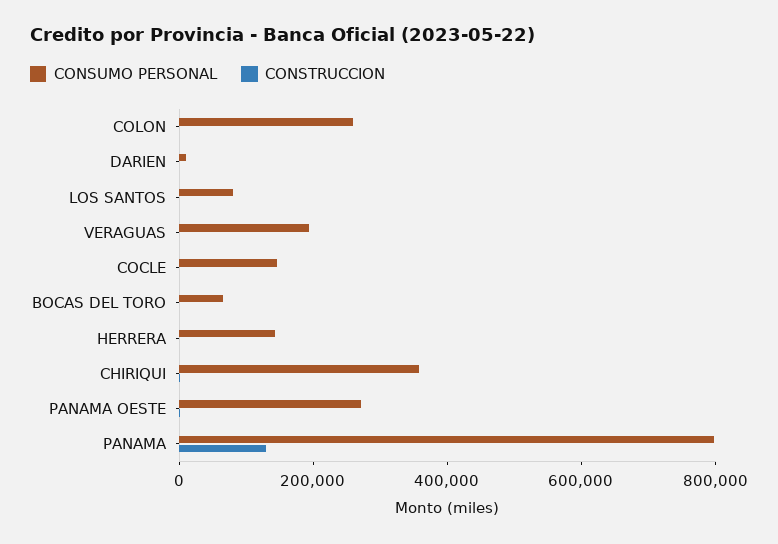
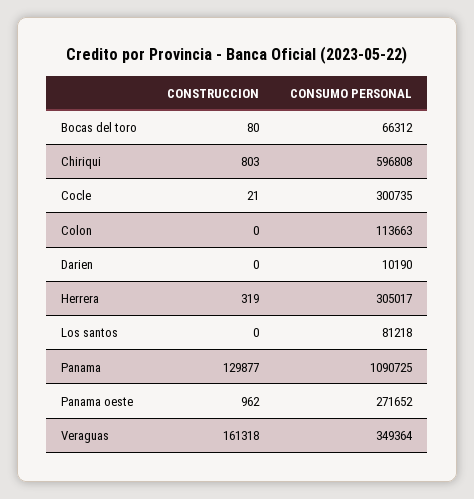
CONSUMO PERSONAL, COLON: 250000 -> 113663
CONSUMO PERSONAL, VERAGUAS: 200000 -> 349364
CONSTRUCCION, VERAGUAS: 0 -> 161318
CONSUMO PERSONAL, COCLE: 150000 -> 300735
CONSUMO PERSONAL, HERRERA: 150000 -> 305017
CONSUMO PERSONAL, CHIRIQUI: 350000 -> 596808
CONSUMO PERSONAL, PANAMA: 800000 -> 1090725

